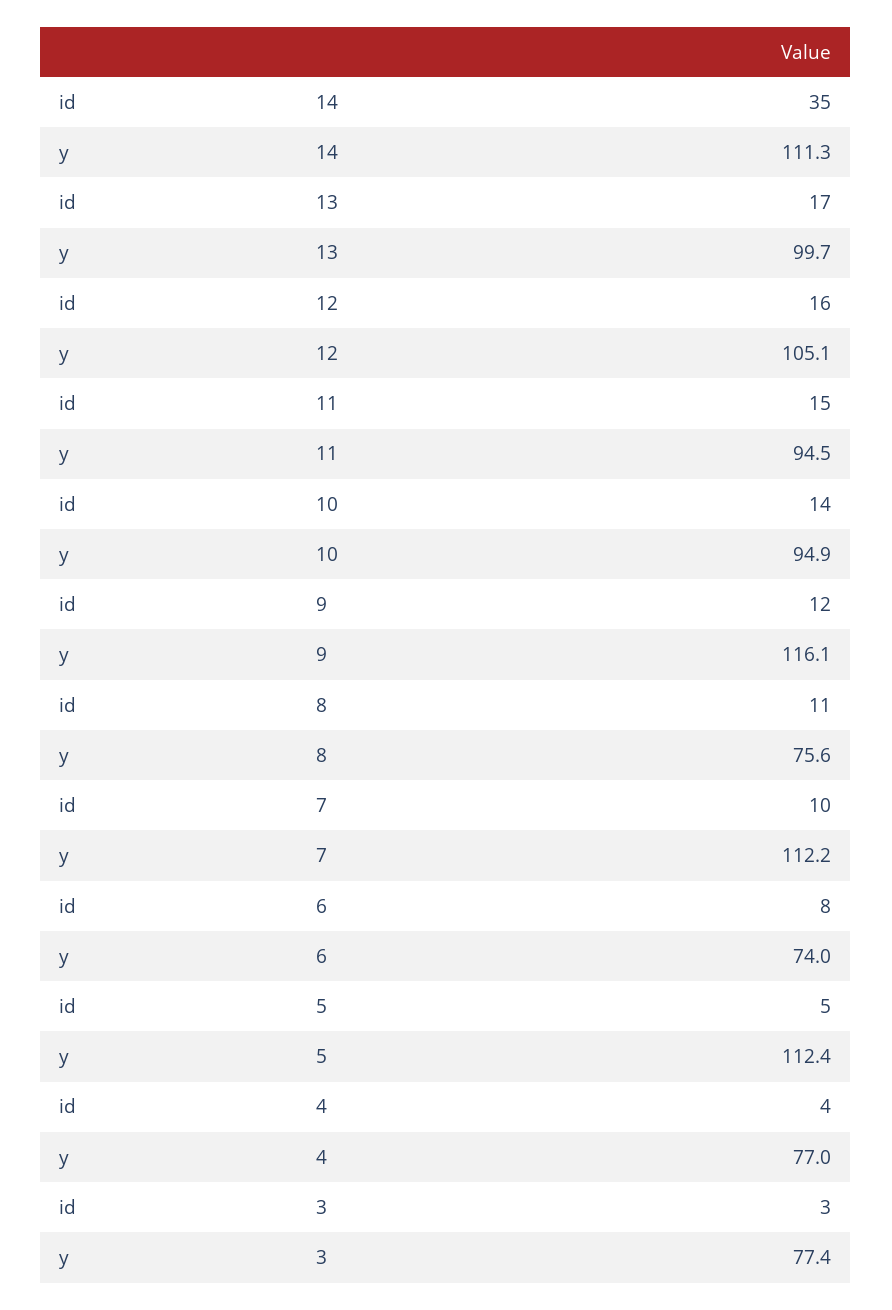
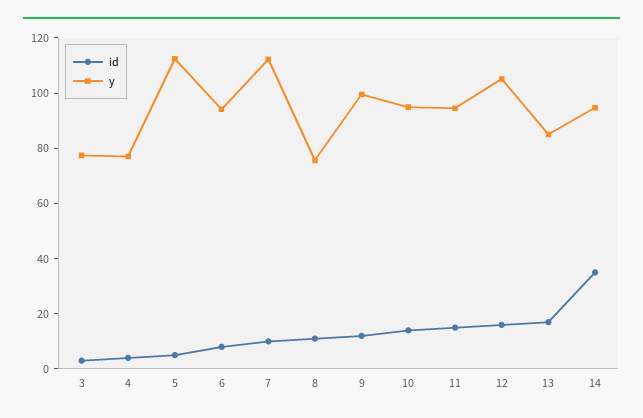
y, 14: 111.3 -> 95
y, 13: 99.7 -> 85
y, 9: 116.1 -> 100
y, 6: 74 -> 95

